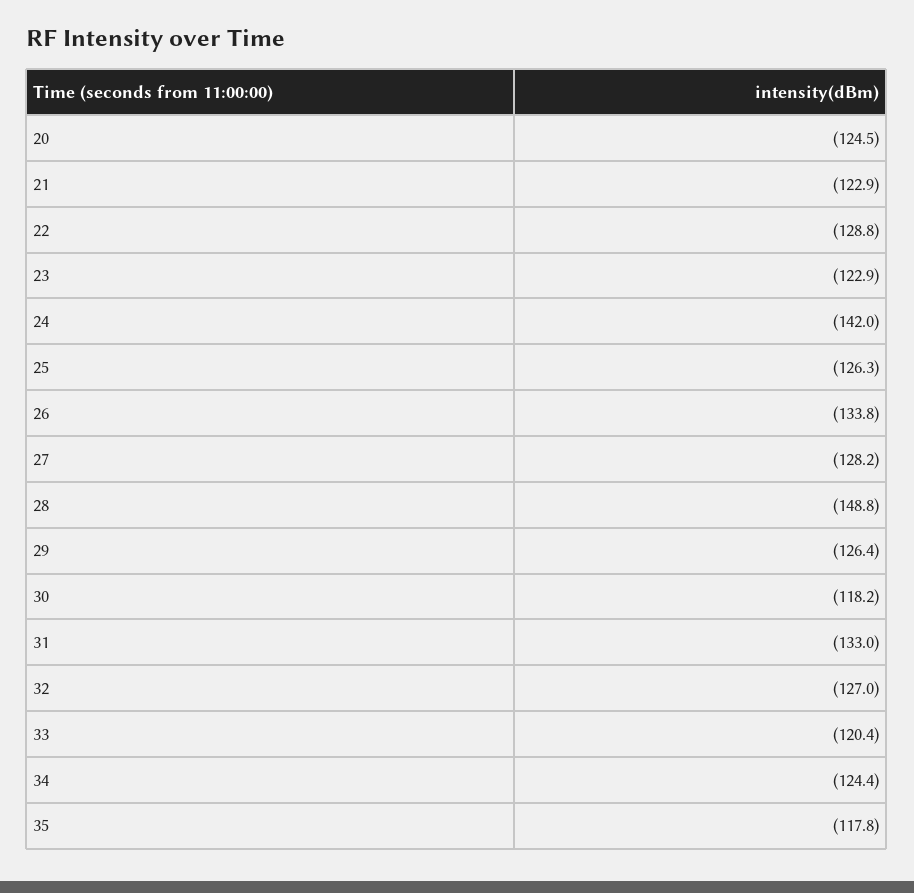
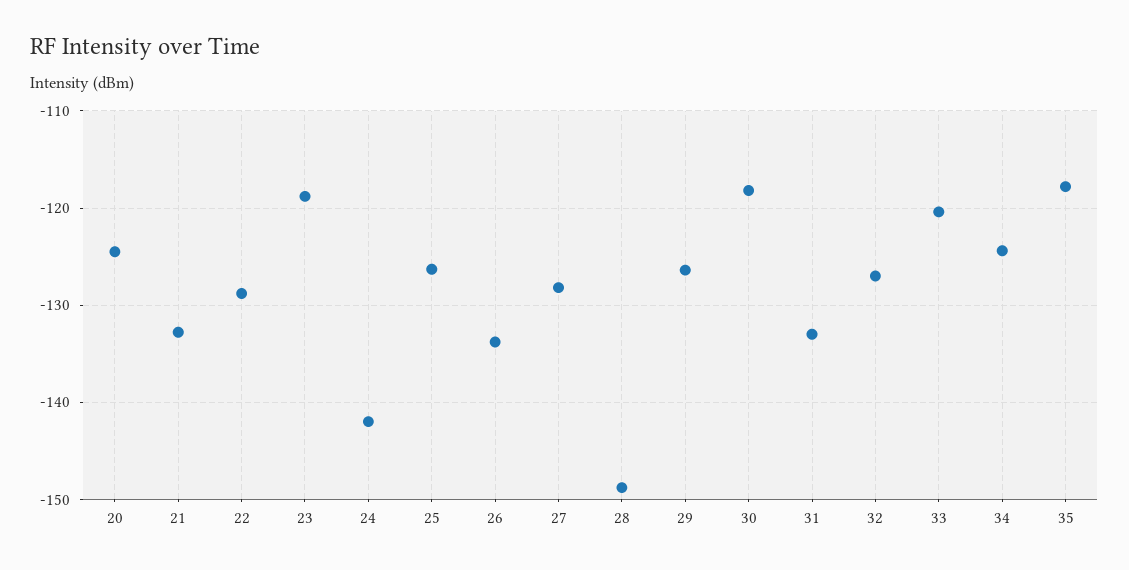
21: -122.9 -> -133
23: -122.9 -> -119

